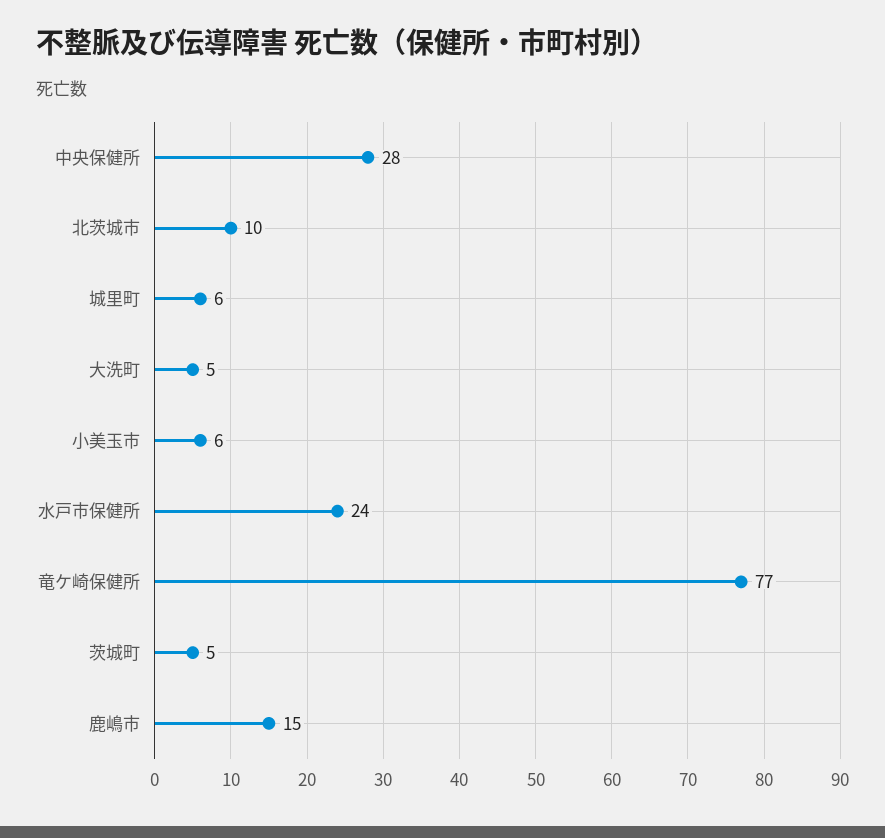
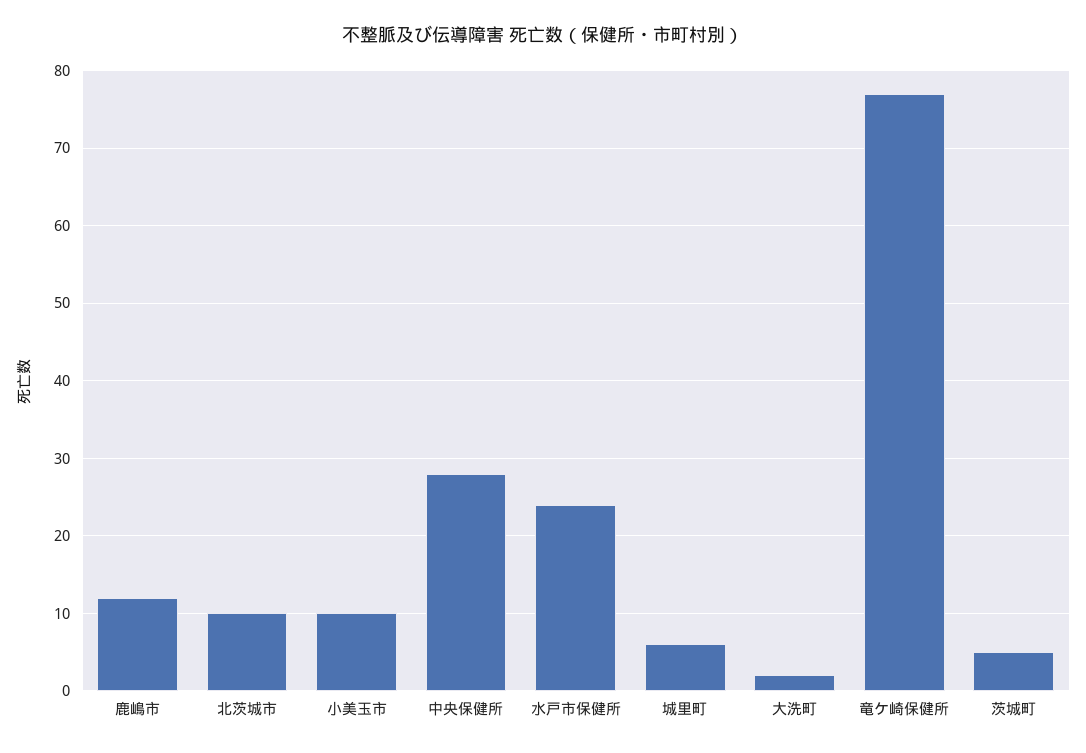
大洗町: 5 -> 2
小美玉市: 6 -> 10
鹿嶋市: 15 -> 12

